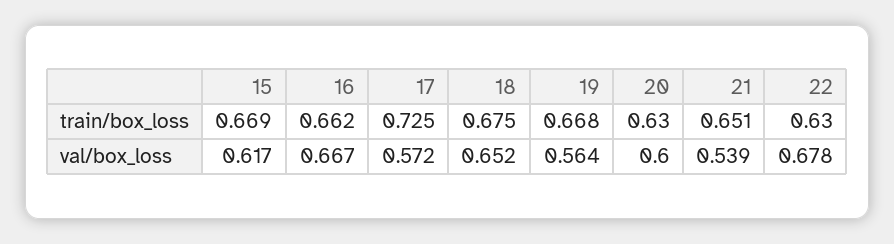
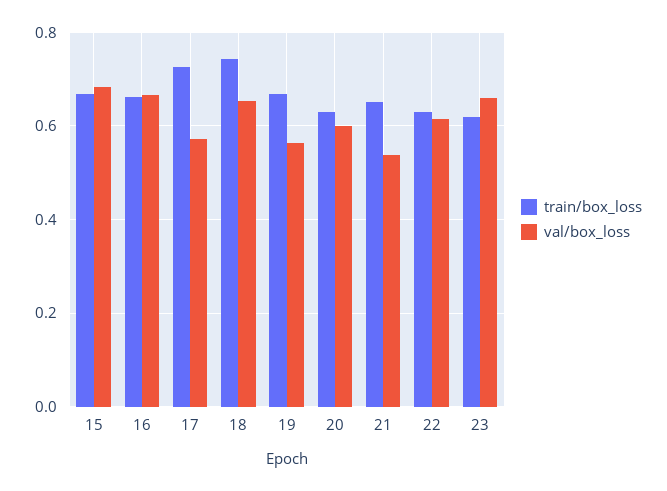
train/box_loss, 18: 0.675 -> 0.74
val/box_loss, 15: 0.617 -> 0.68
val/box_loss, 22: 0.678 -> 0.62
train/box_loss, 23: none -> 0.62
val/box_loss, 23: none -> 0.66

